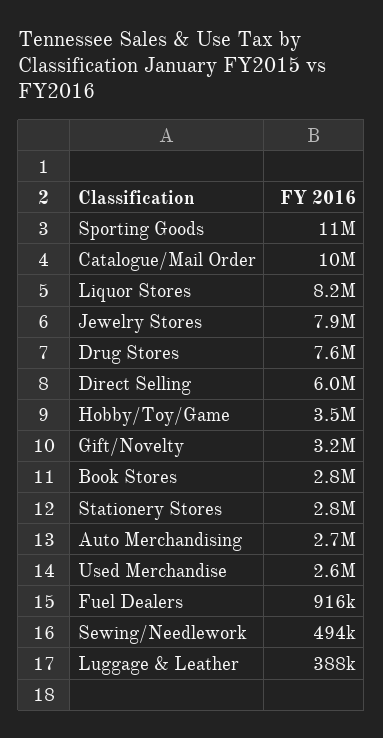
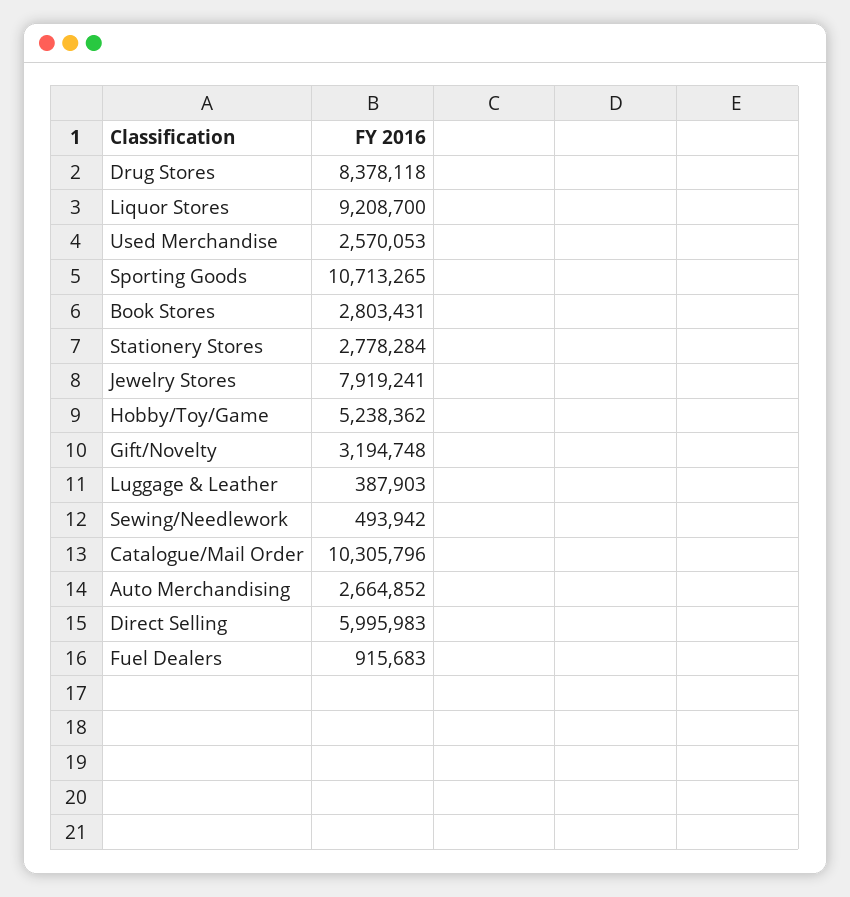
Liquor Stores: 8200000 -> 9208700
Drug Stores: 7600000 -> 8378118
Hobby/Toy/Game: 3500000 -> 5238362

